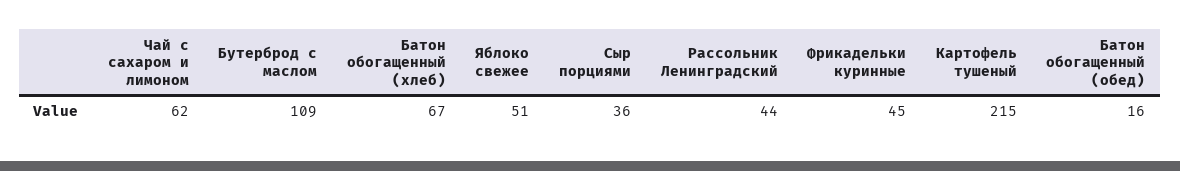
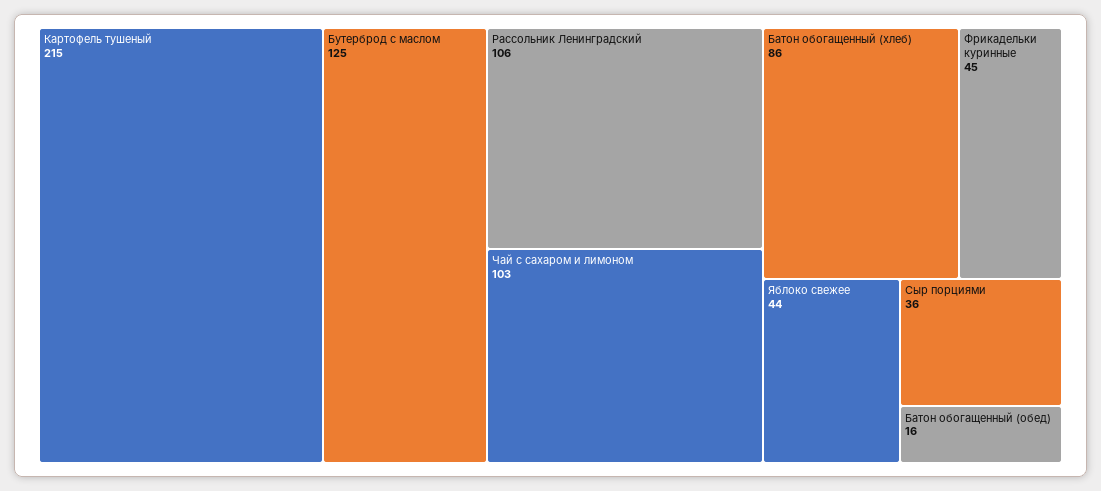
Чай с сахаром и лимоном: 62 -> 103
Бутерброд с маслом: 109 -> 125
Батон обогащенный (хлеб): 67 -> 86
Яблоко свежее: 51 -> 44
Рассольник Ленинградский: 44 -> 106

